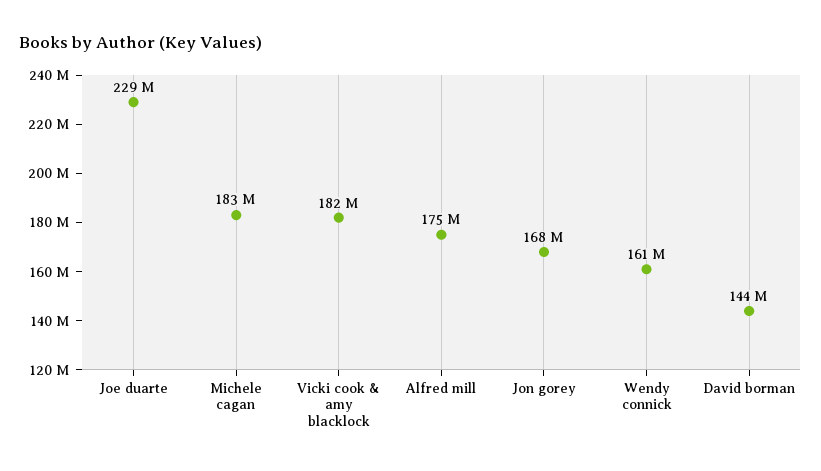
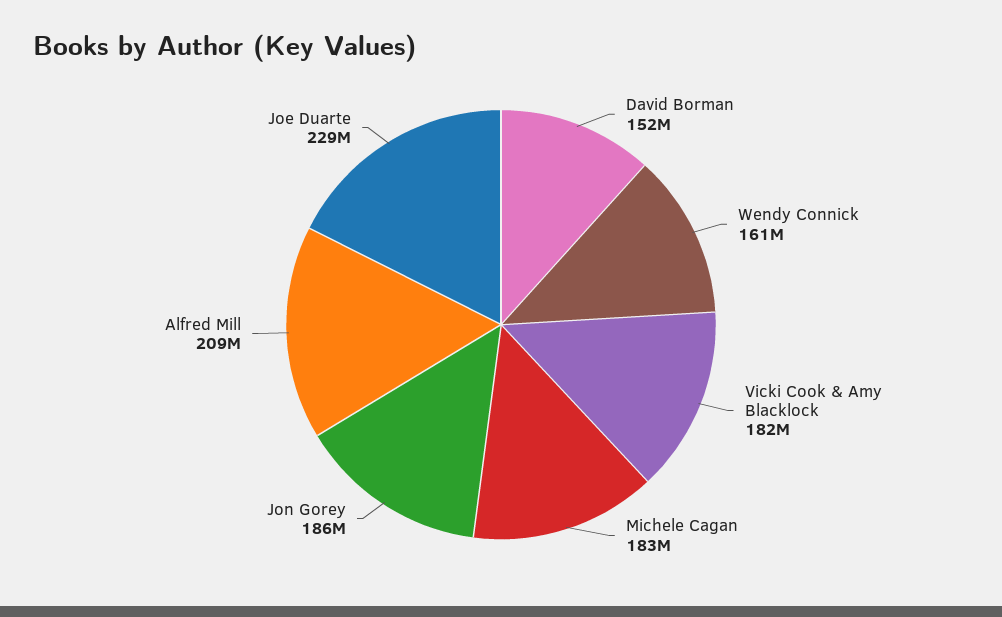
Alfred mill: 175000000 -> 209000000
Jon gorey: 168000000 -> 186000000
David borman: 144000000 -> 152000000

